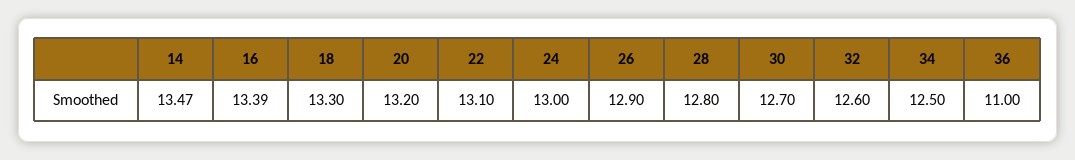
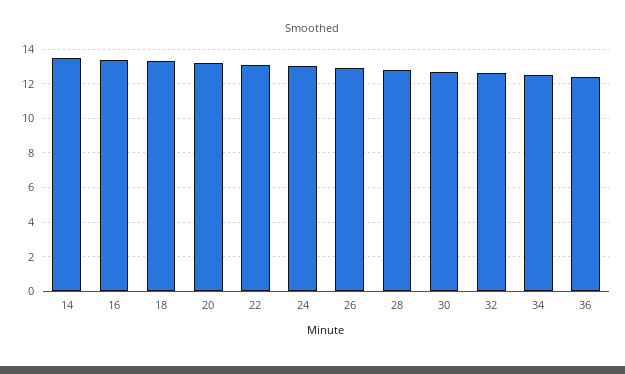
36: 11 -> 12.5

